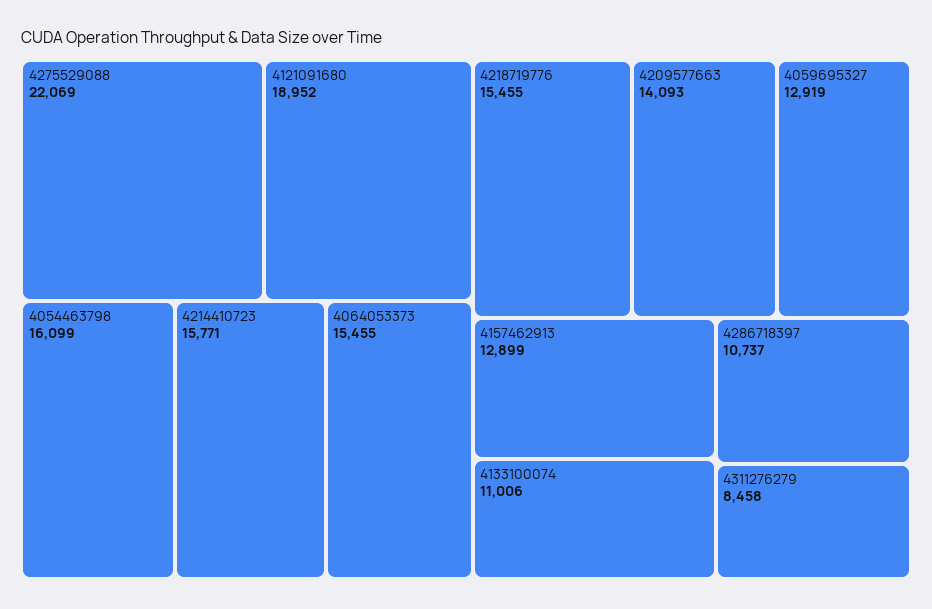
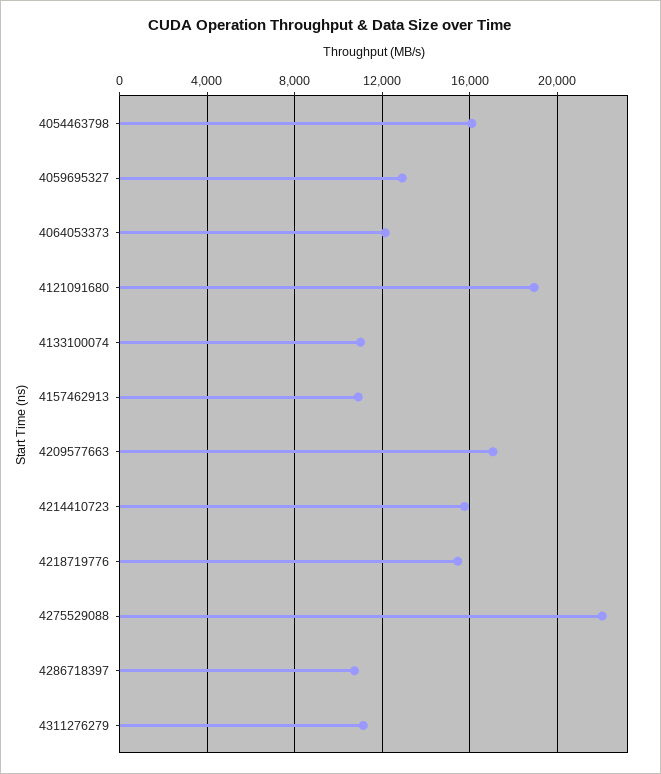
4064053373: 15455 -> 12000
4209577663: 14093 -> 17000
4157462913: 12899 -> 11000
4311276279: 8458 -> 11000

